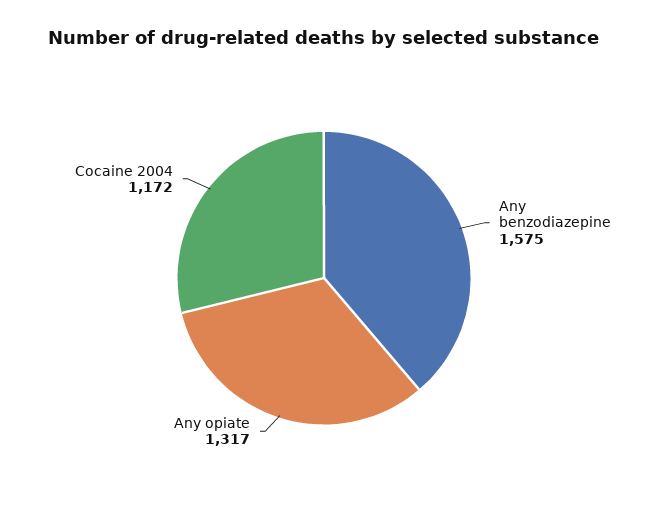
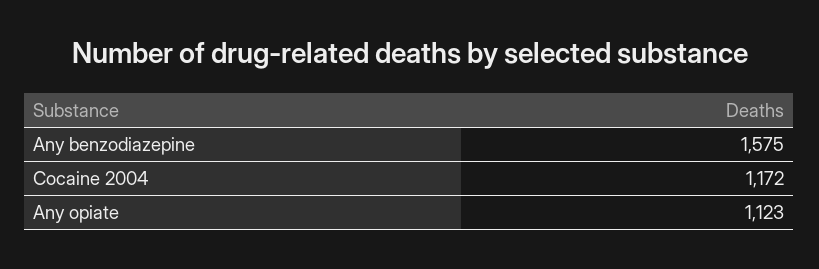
Any opiate: 1317 -> 1123

